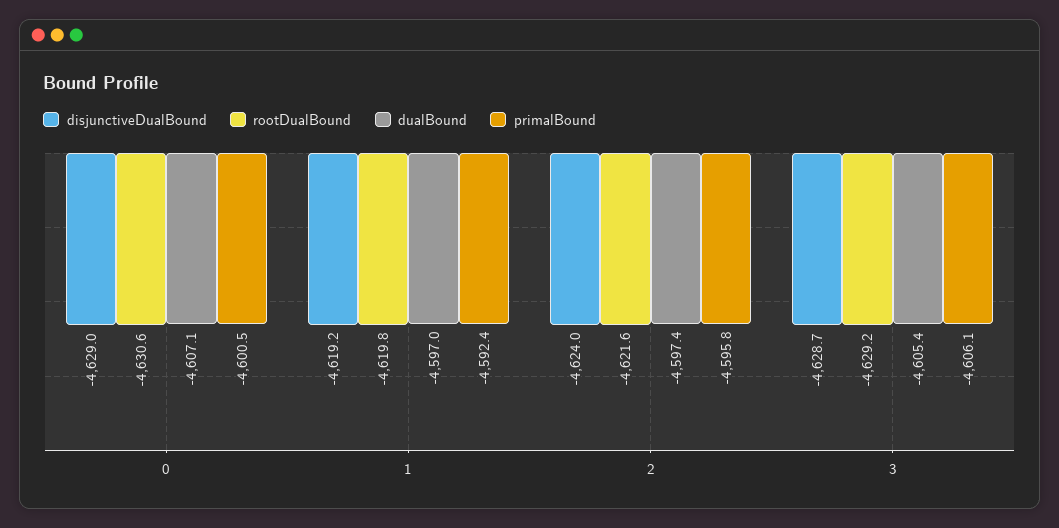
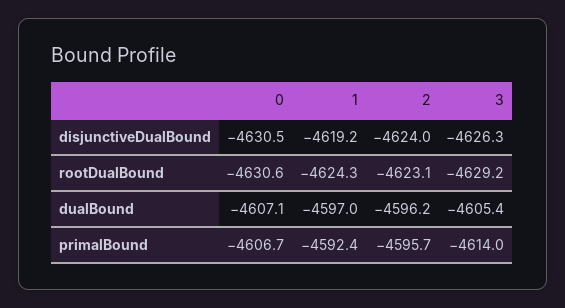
disjunctiveDualBound, 0: -4629 -> -4630.5
primalBound, 0: -4600.5 -> -4606.7
rootDualBound, 1: -4619.8 -> -4624.3
rootDualBound, 2: -4621.6 -> -4623.1
dualBound, 2: -4597.4 -> -4596.2
primalBound, 2: -4595.8 -> -4595.7
disjunctiveDualBound, 3: -4628.7 -> -4626.3
primalBound, 3: -4606.1 -> -4614

